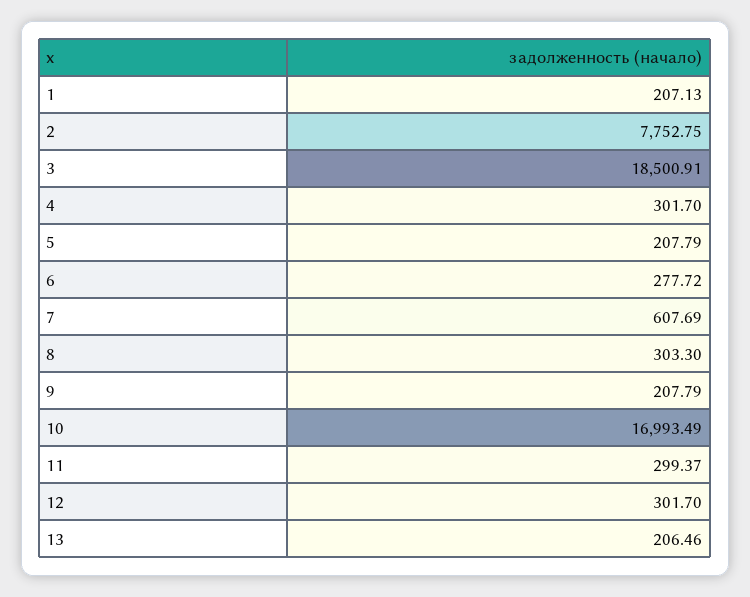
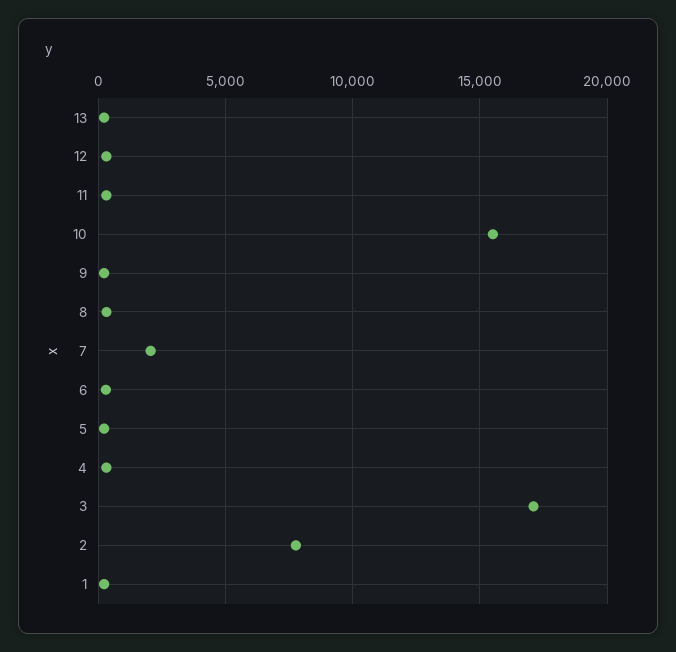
3: 18500.91 -> 17000
7: 607.69 -> 2000
10: 16993.49 -> 15500

